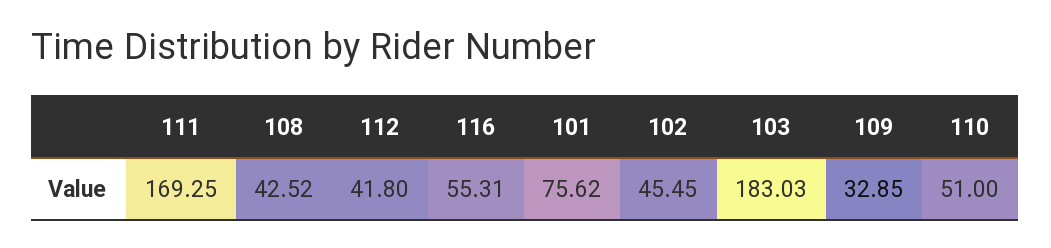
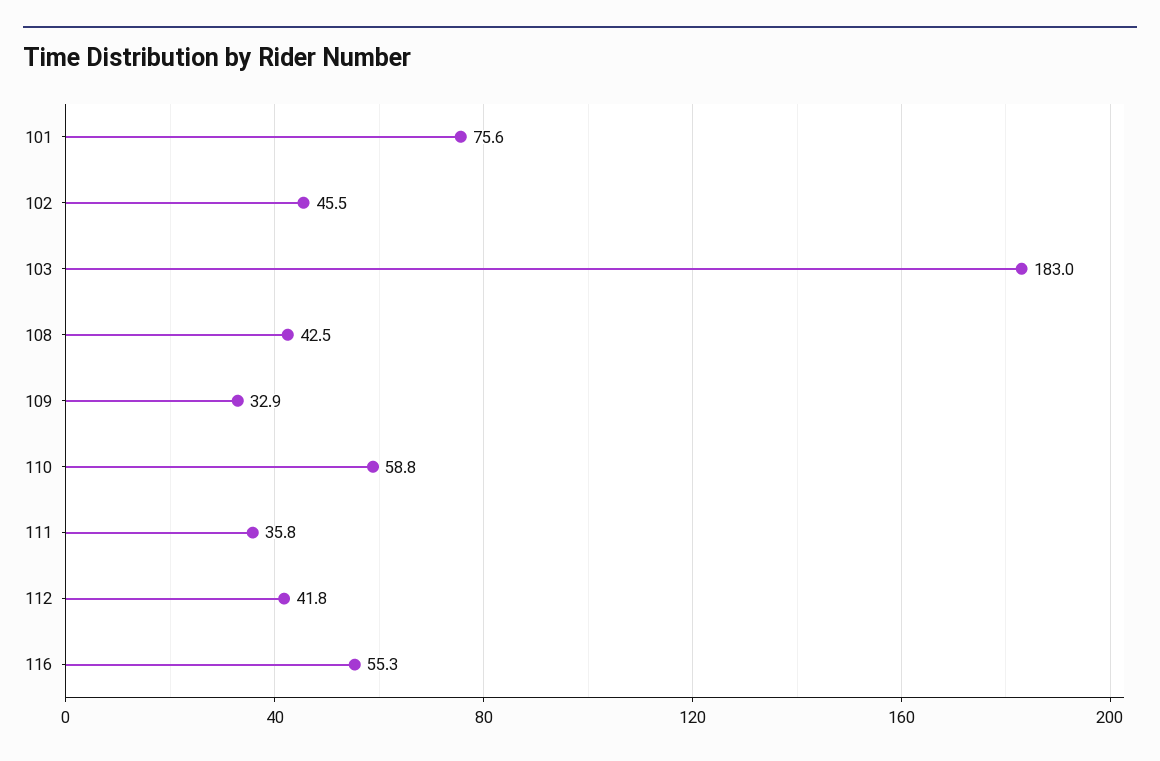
111: 169.25 -> 35.8
110: 51 -> 58.8

